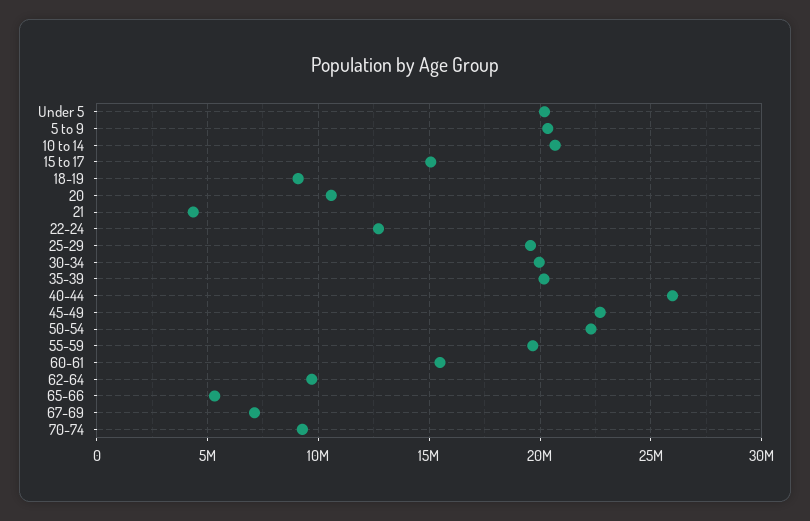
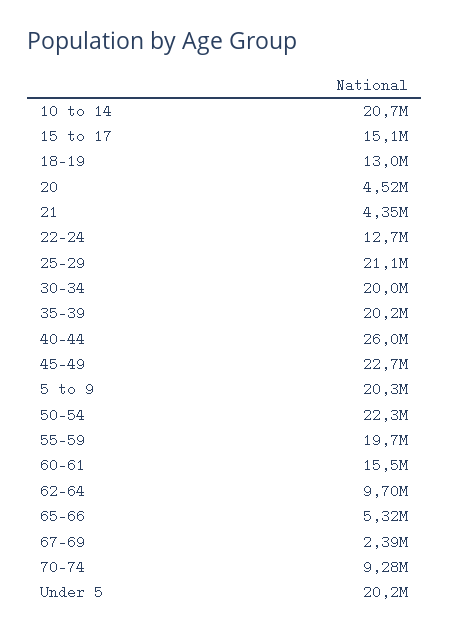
18-19: 9000000 -> 13000000
20: 10500000 -> 4520000
25-29: 19500000 -> 21100000
67-69: 7000000 -> 2390000

